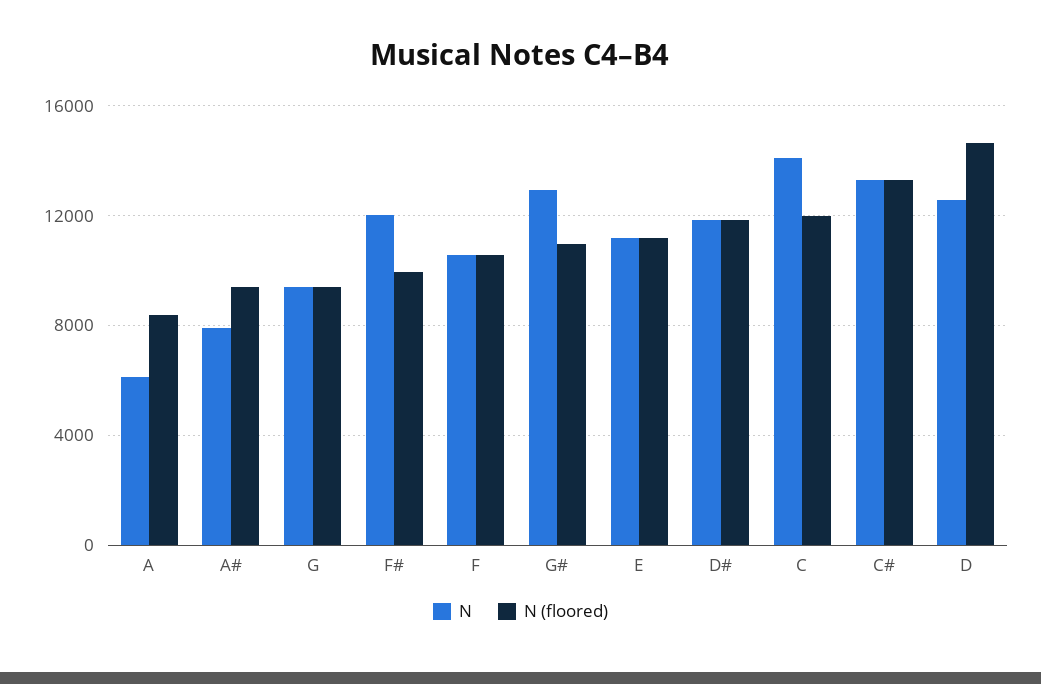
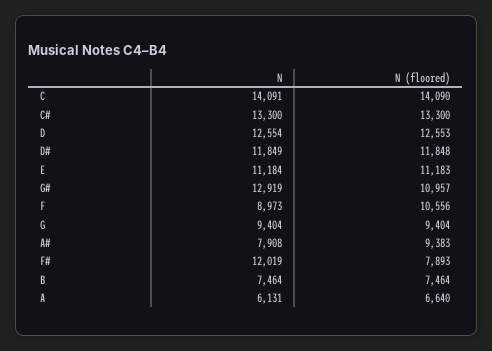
N (floored), A: 8500 -> 6640
N (floored), F#: 10000 -> 7893
N, F: 10500 -> 8973
N (floored), C: 12000 -> 14090
N (floored), D: 14500 -> 12553
N, B: none -> 7464
N (floored), B: none -> 7464

